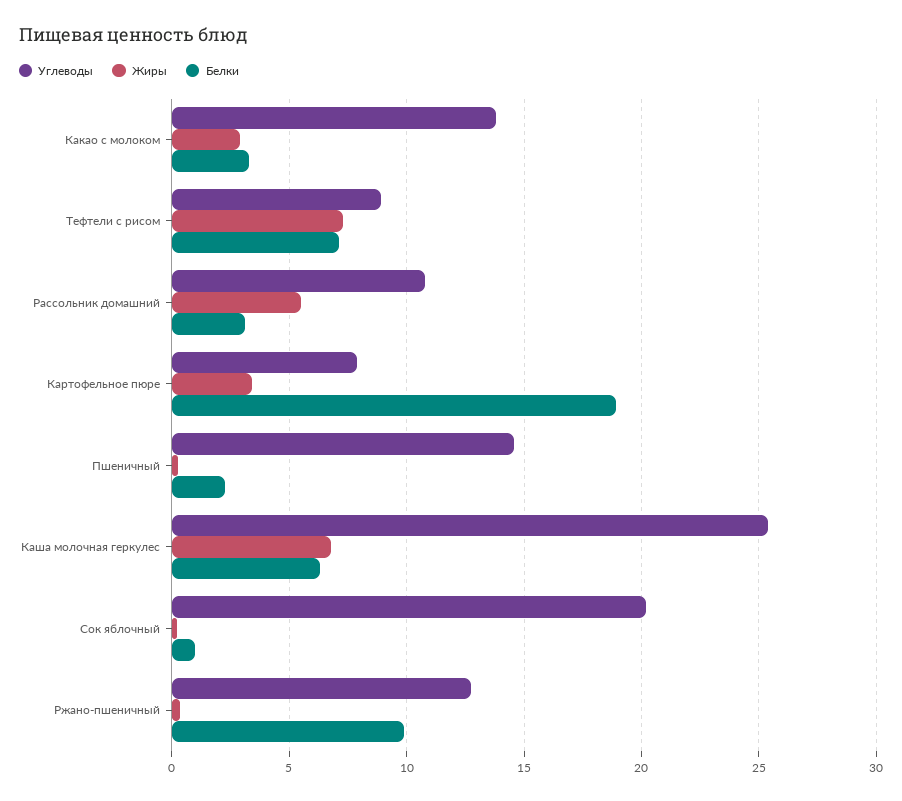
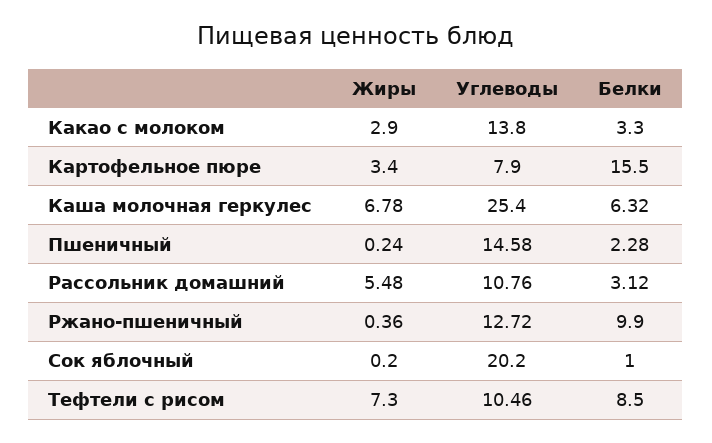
Углеводы, Тефтели с рисом: 9 -> 10.46
Белки, Тефтели с рисом: 7 -> 8.5
Белки, Картофельное пюре: 19 -> 15.5

